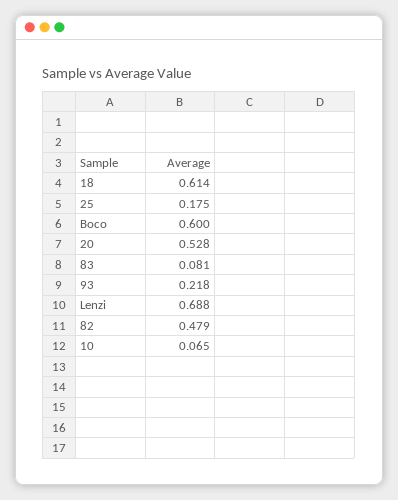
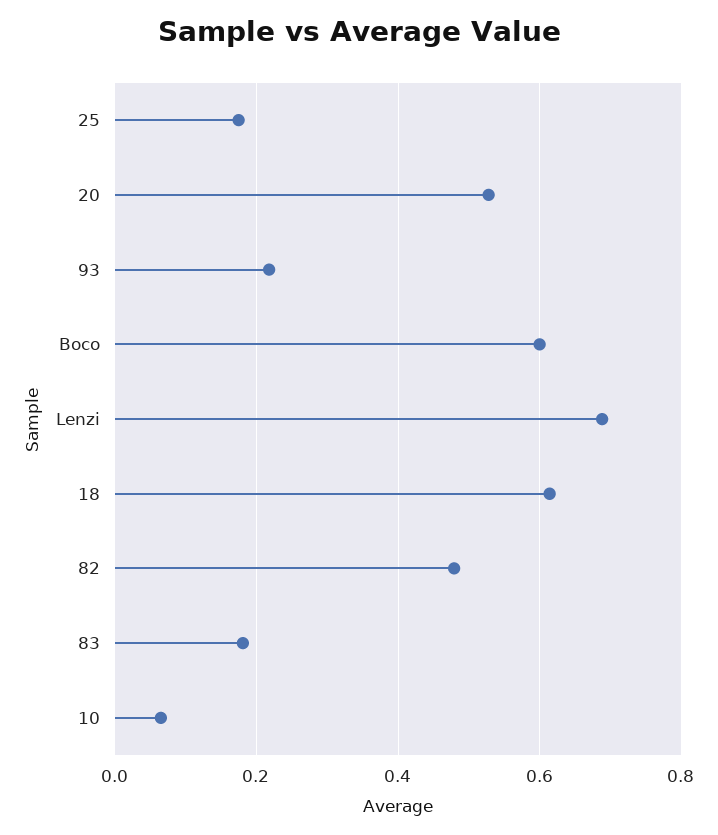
83: 0.081 -> 0.18

